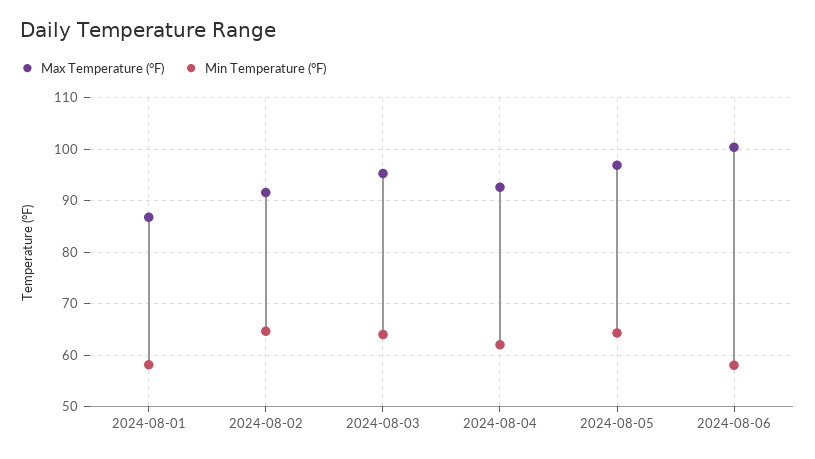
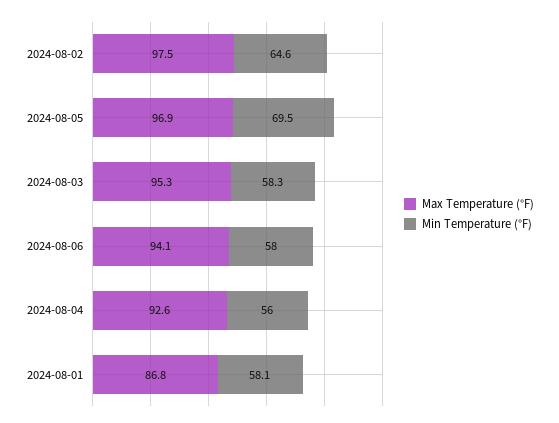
Max Temperature (°F), 2024-08-02: 92 -> 97.5
Min Temperature (°F), 2024-08-03: 64 -> 58.3
Min Temperature (°F), 2024-08-04: 62 -> 56
Min Temperature (°F), 2024-08-05: 64 -> 69.5
Max Temperature (°F), 2024-08-06: 100 -> 94.1

